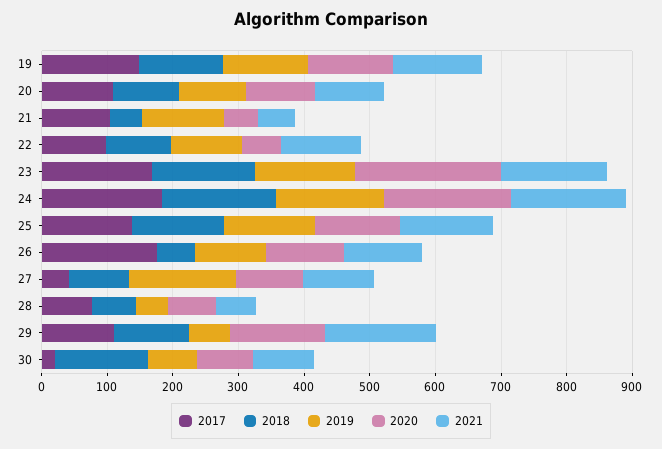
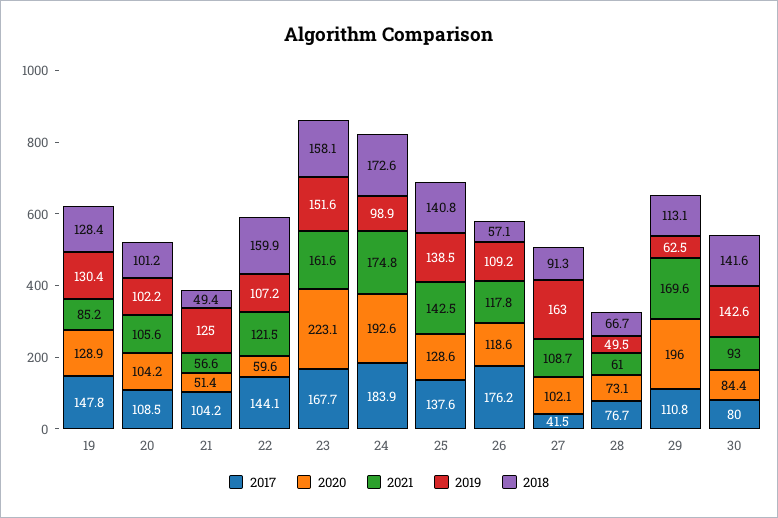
2021, 19: 140 -> 85.2
2017, 22: 100 -> 144.1
2018, 22: 100 -> 159.9
2019, 24: 160 -> 98.9
2020, 29: 140 -> 196
2017, 30: 20 -> 80
2019, 30: 80 -> 142.6

